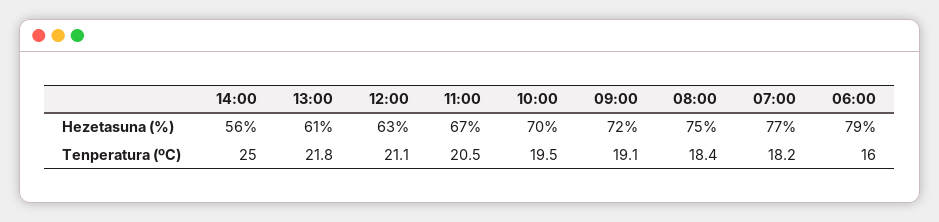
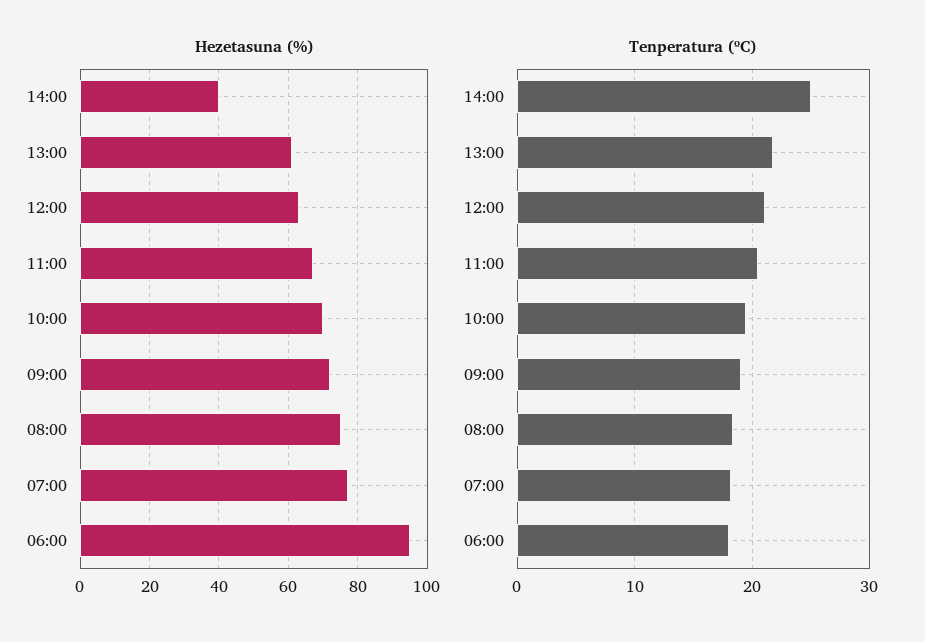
Hezetasuna (%), 14:00: 56 -> 40
Hezetasuna (%), 06:00: 79 -> 95
Tenperatura (ºC), 06:00: 16 -> 18

